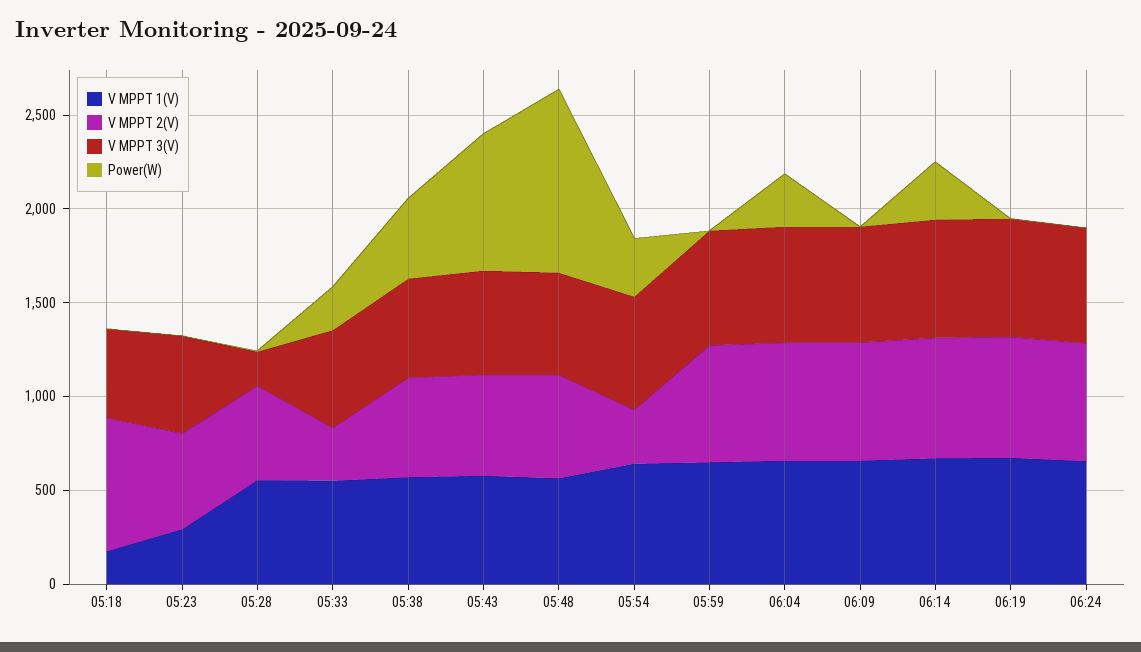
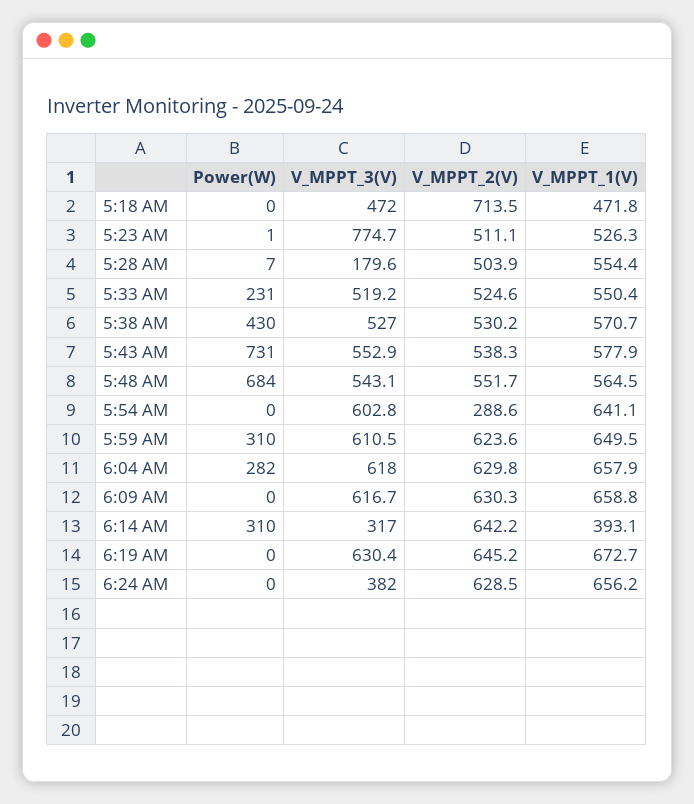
V MPPT 1(V), 05:18: 200 -> 471.8
V MPPT 1(V), 05:23: 300 -> 526.3
V MPPT 3(V), 05:23: 500 -> 774.7
V MPPT 2(V), 05:33: 300 -> 524.6
Power(W), 05:48: 1000 -> 684
Power(W), 05:54: 300 -> 0
Power(W), 05:59: 0 -> 310
V MPPT 1(V), 06:14: 700 -> 393.1
V MPPT 3(V), 06:14: 600 -> 317
V MPPT 3(V), 06:24: 600 -> 382

